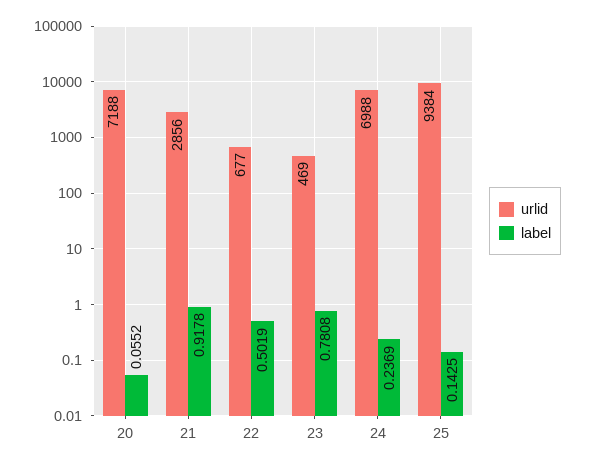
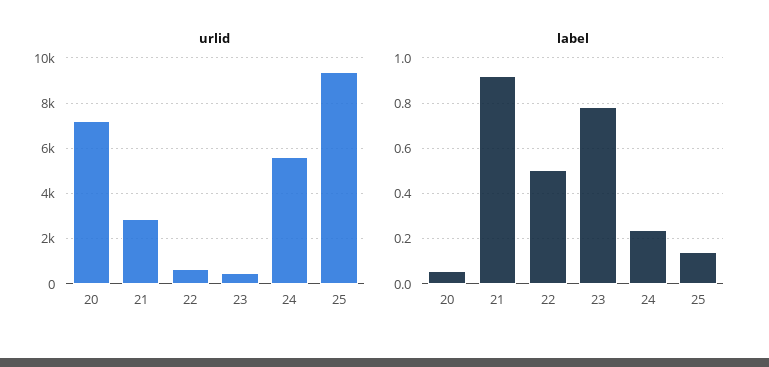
urlid, 24: 6988 -> 5500

